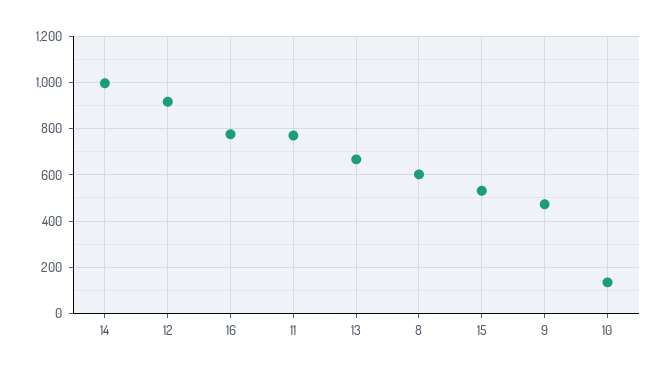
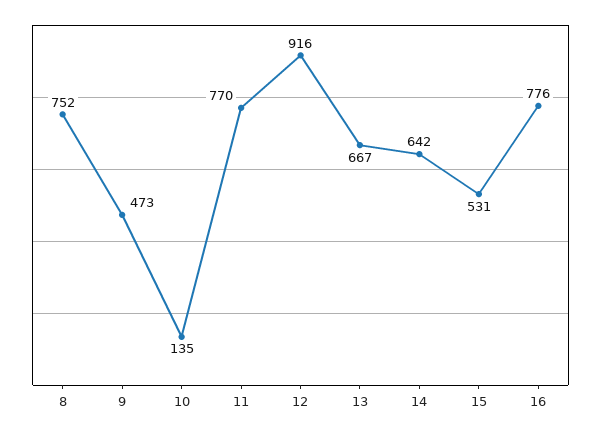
14: 1000 -> 642
8: 600 -> 752

